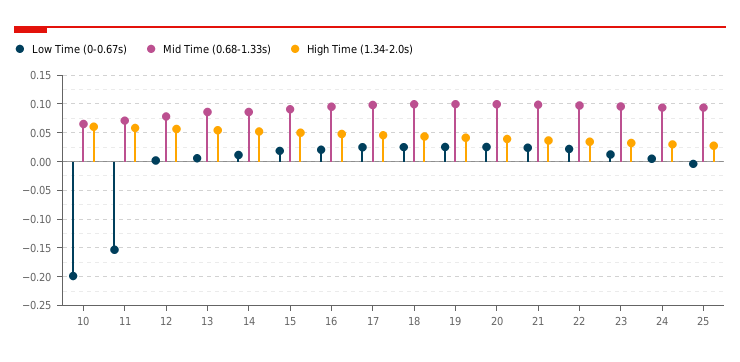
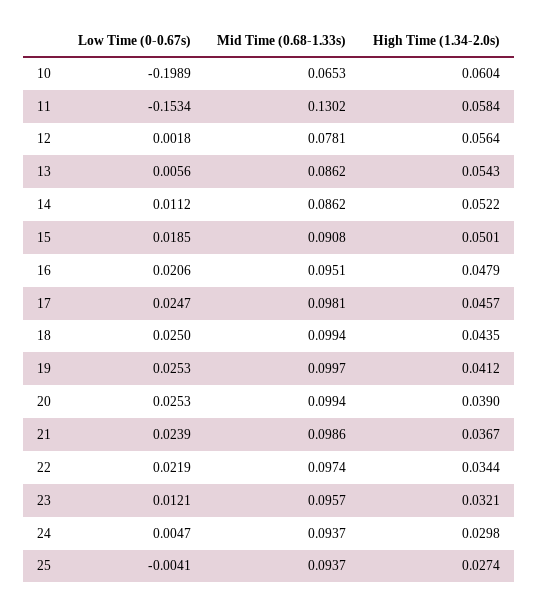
Mid Time (0.68-1.33s), 11: 0.075 -> 0.1302

